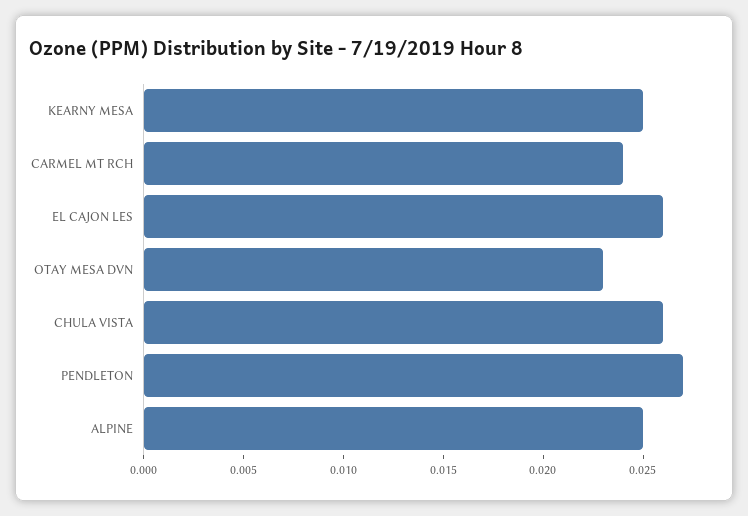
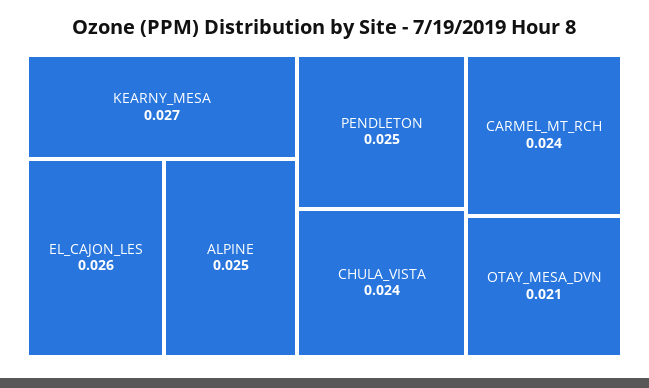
KEARNY MESA: 0.025 -> 0.027
OTAY MESA DVN: 0.023 -> 0.021
CHULA VISTA: 0.026 -> 0.024
PENDLETON: 0.027 -> 0.025

